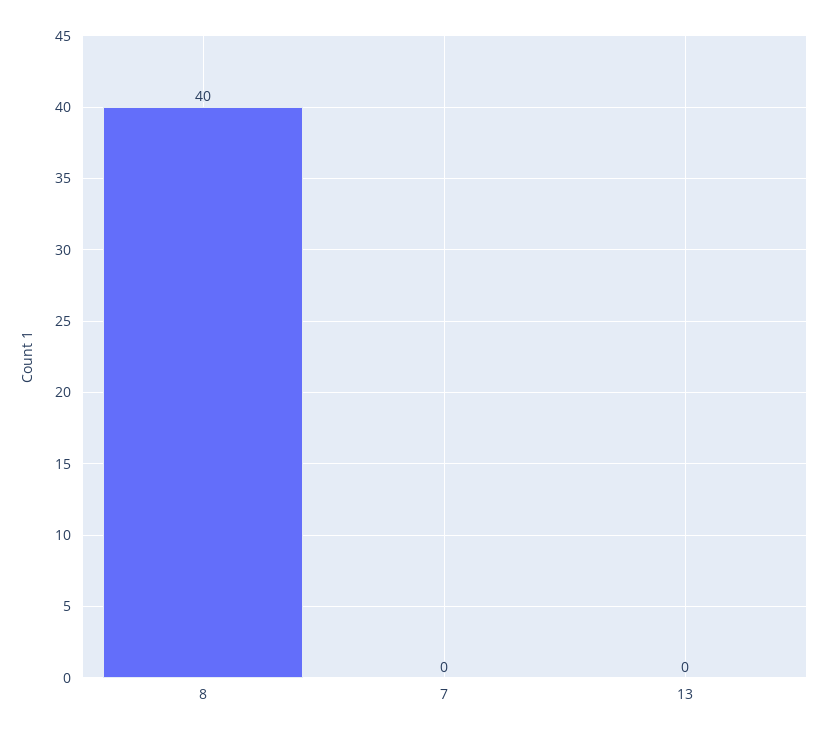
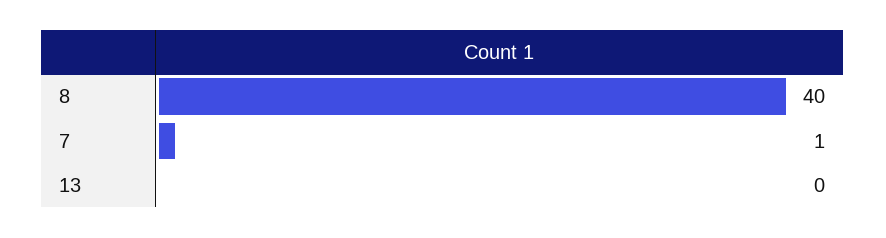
7: 0 -> 1

